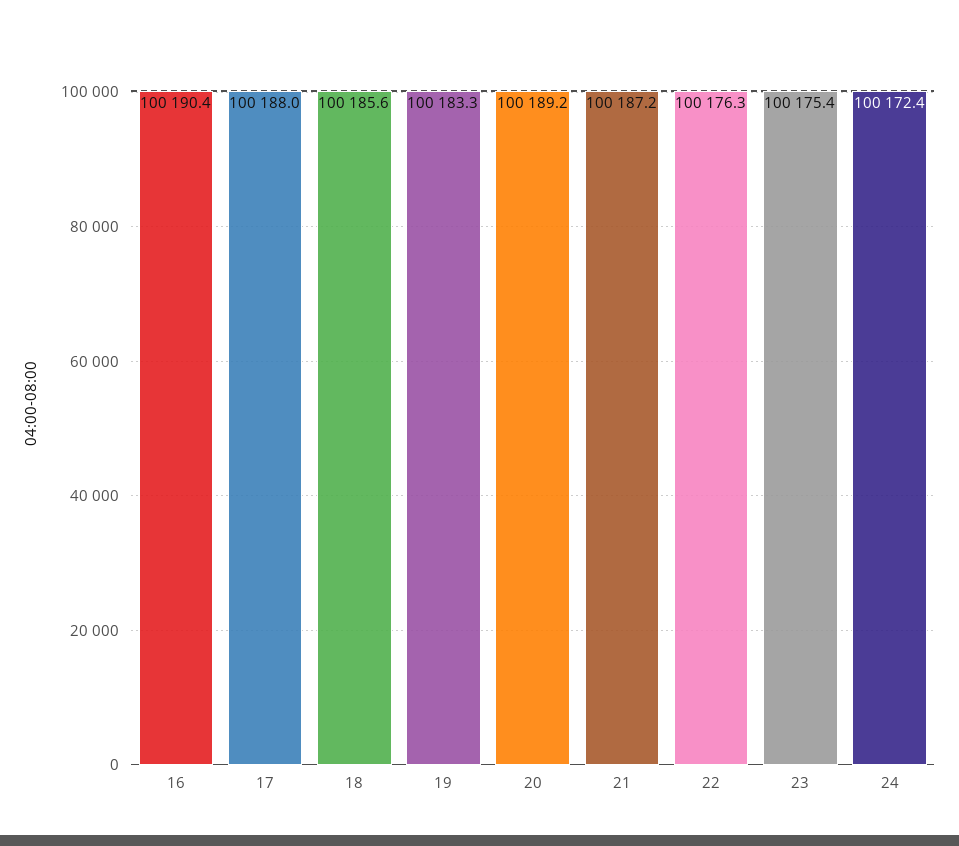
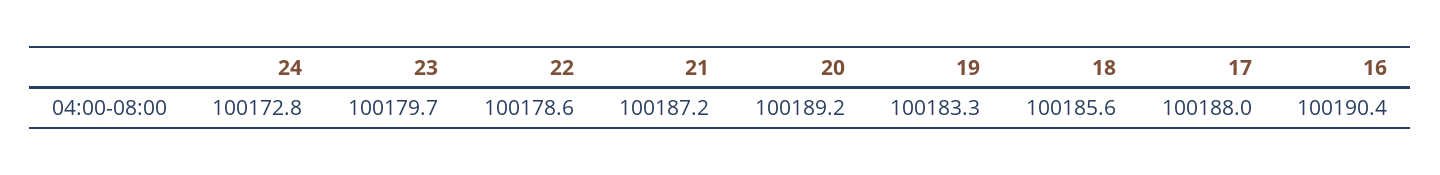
22: 100176.3 -> 100178.6
23: 100175.4 -> 100179.7
24: 100172.4 -> 100172.8

